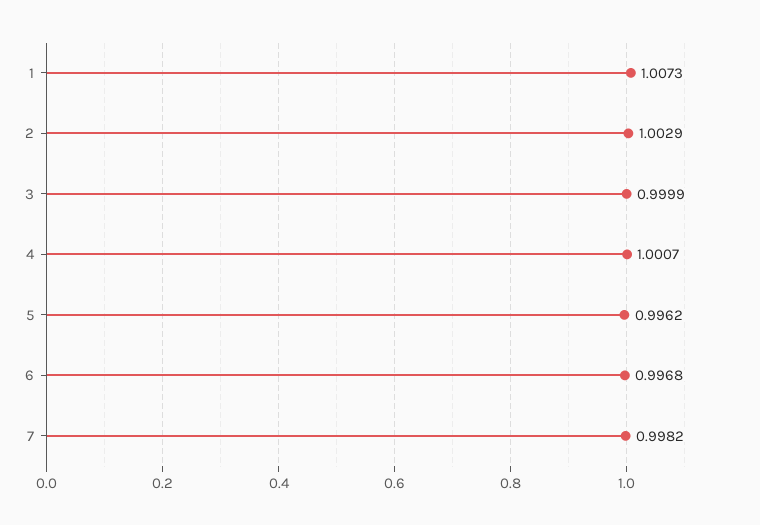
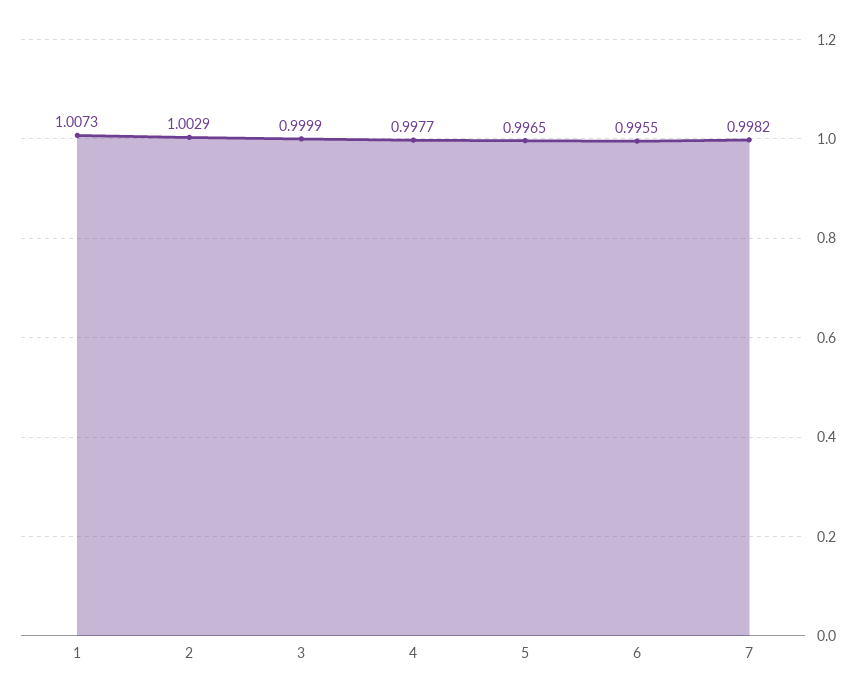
4: 1.0007 -> 0.9977
5: 0.9962 -> 0.9965
6: 0.9968 -> 0.9955

